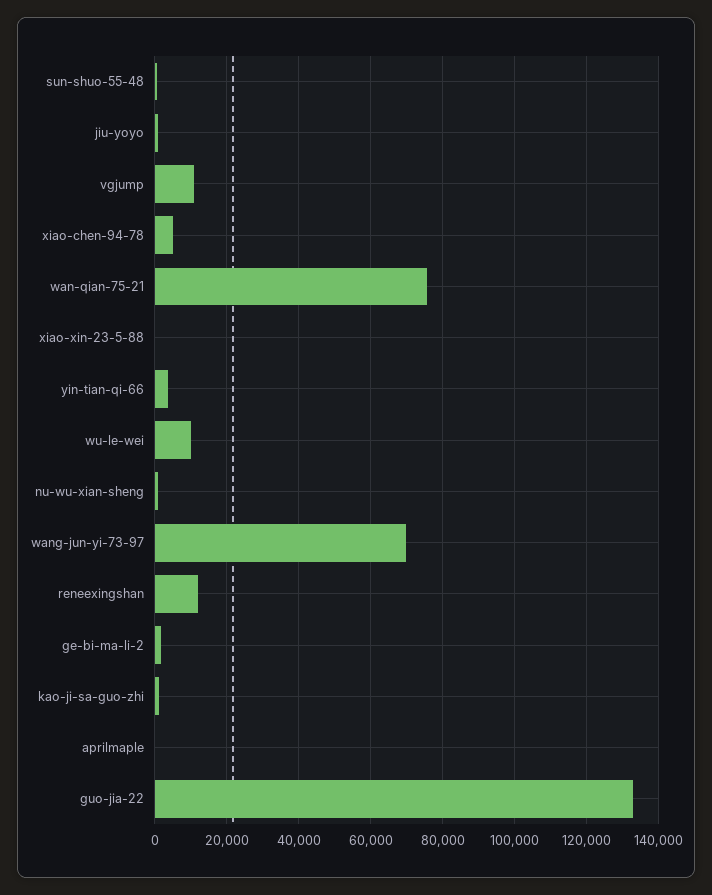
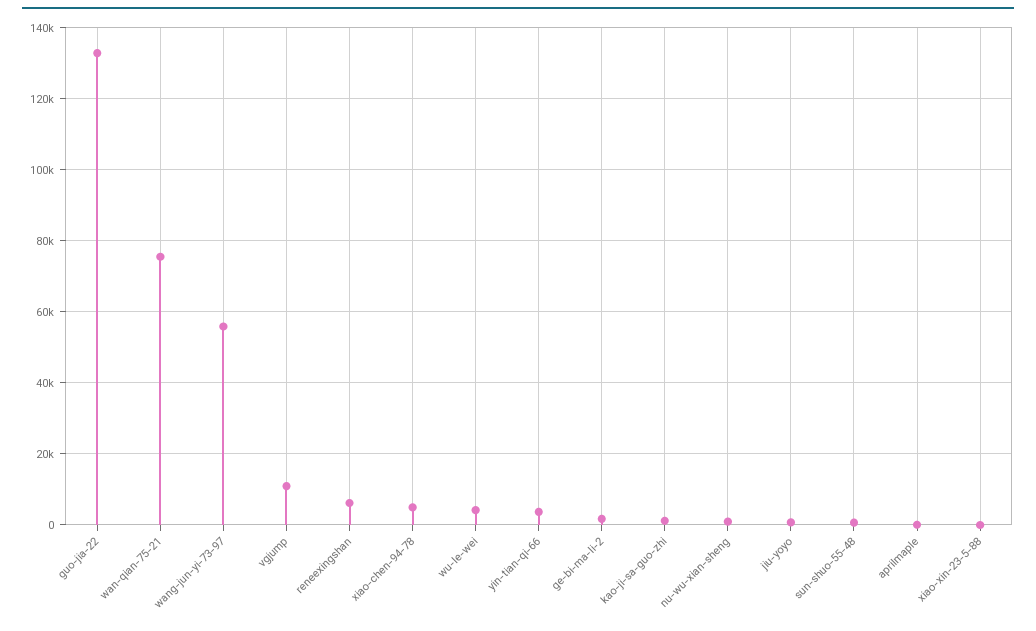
wu-le-wei: 10000 -> 4000
wang-jun-yi-73-97: 70000 -> 56000
reneexingshan: 12000 -> 6000

